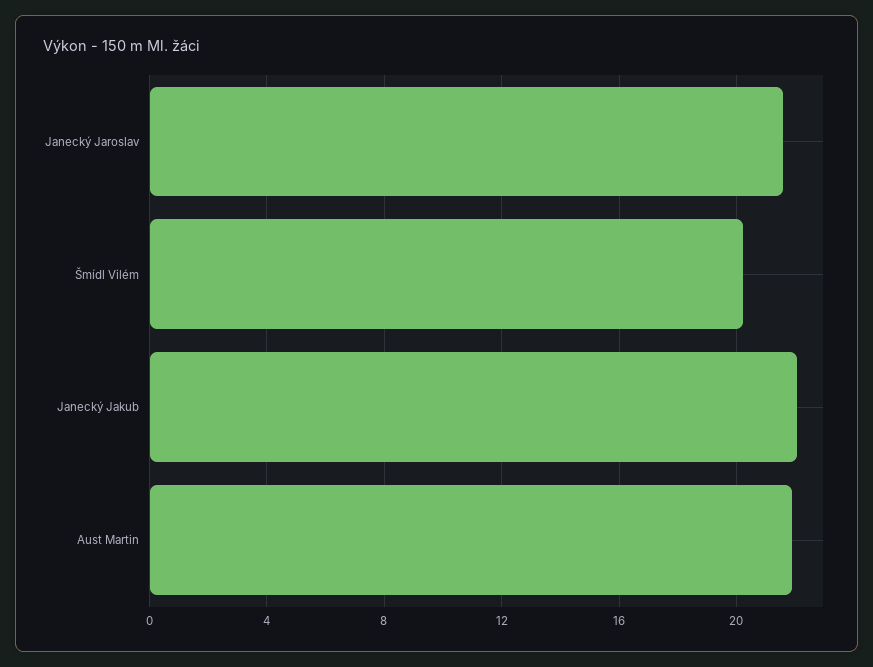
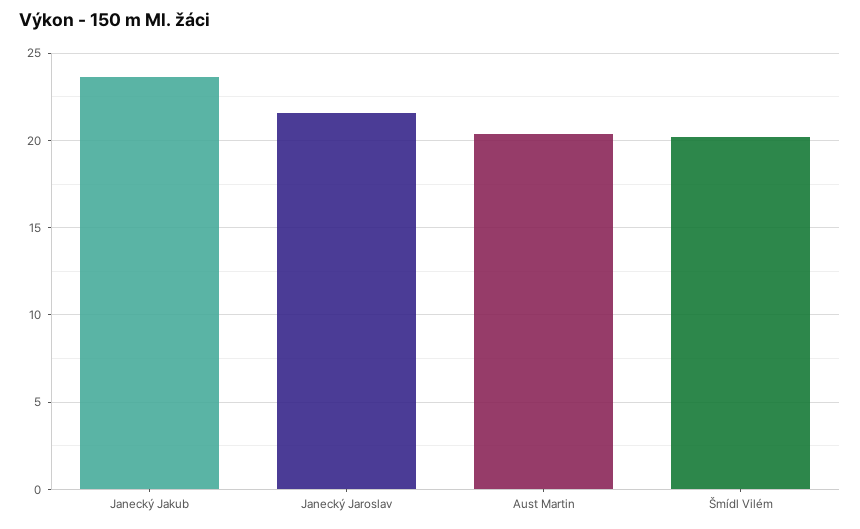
Janecký Jakub: 22 -> 23.5
Aust Martin: 22 -> 20.5

